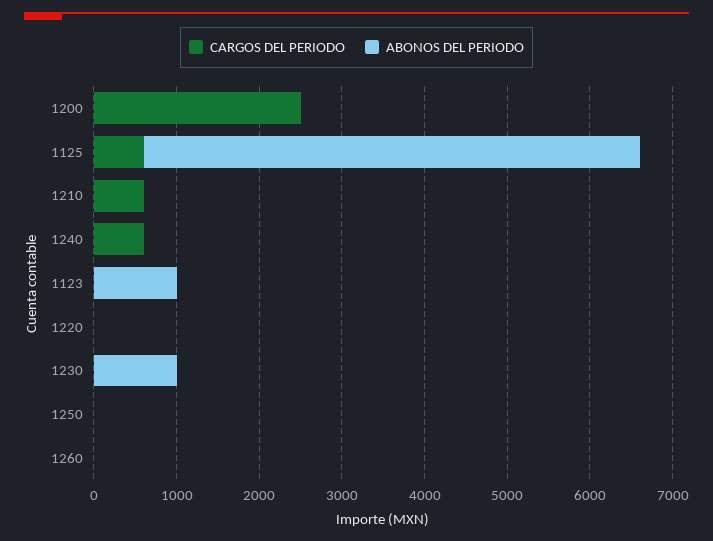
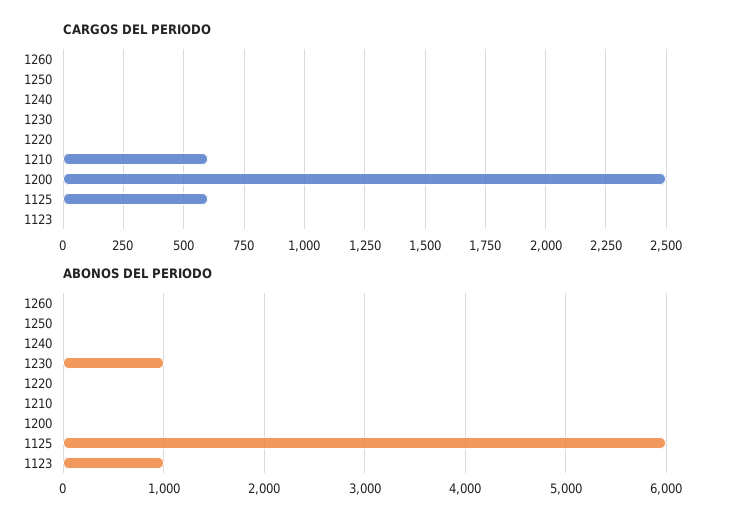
CARGOS DEL PERIODO, 1240: 600 -> 0

